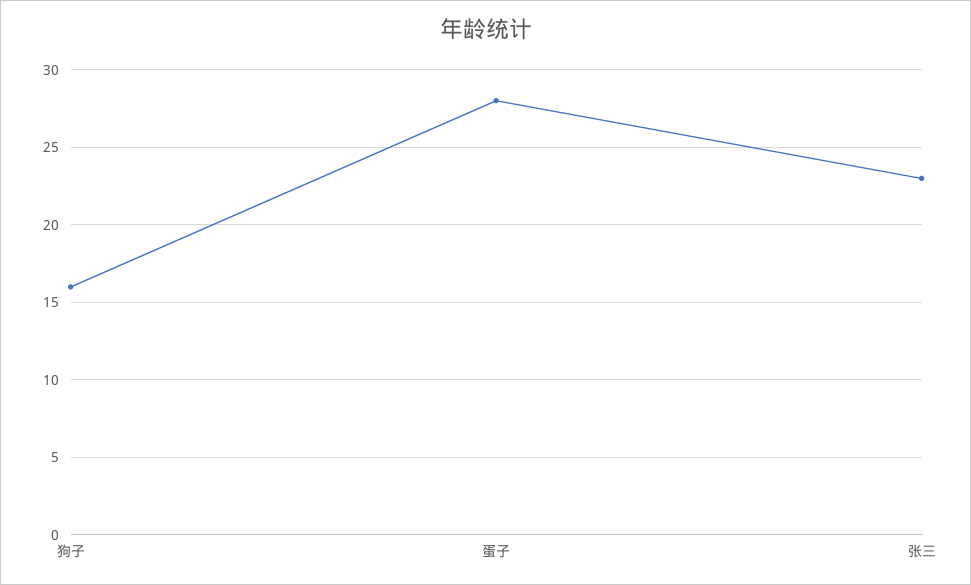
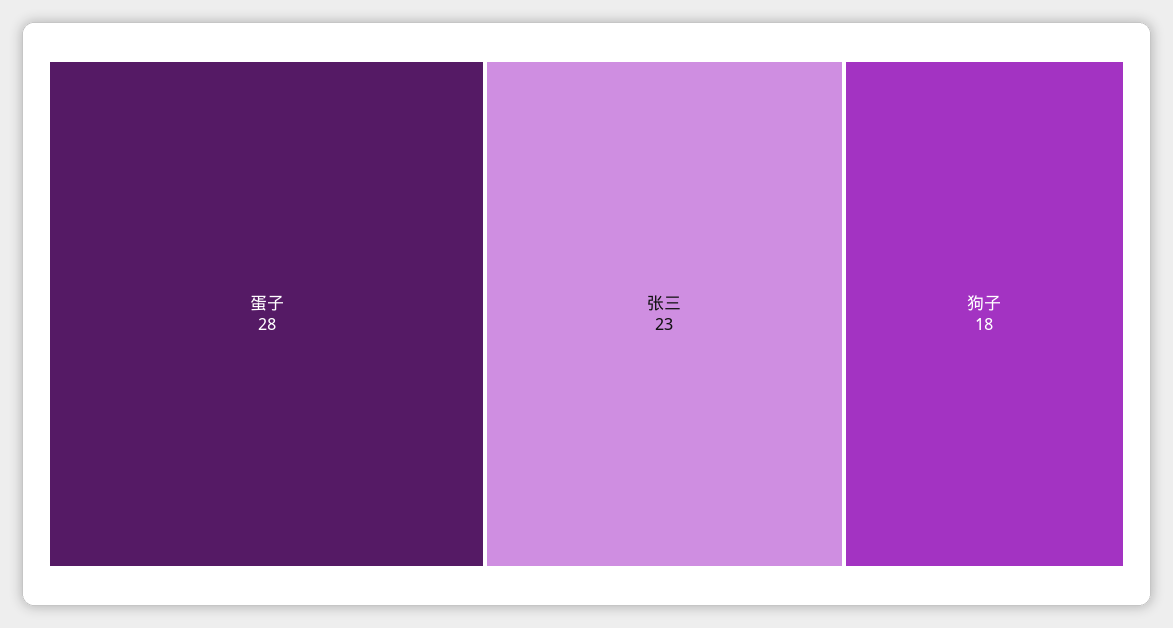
狗子: 16 -> 18

